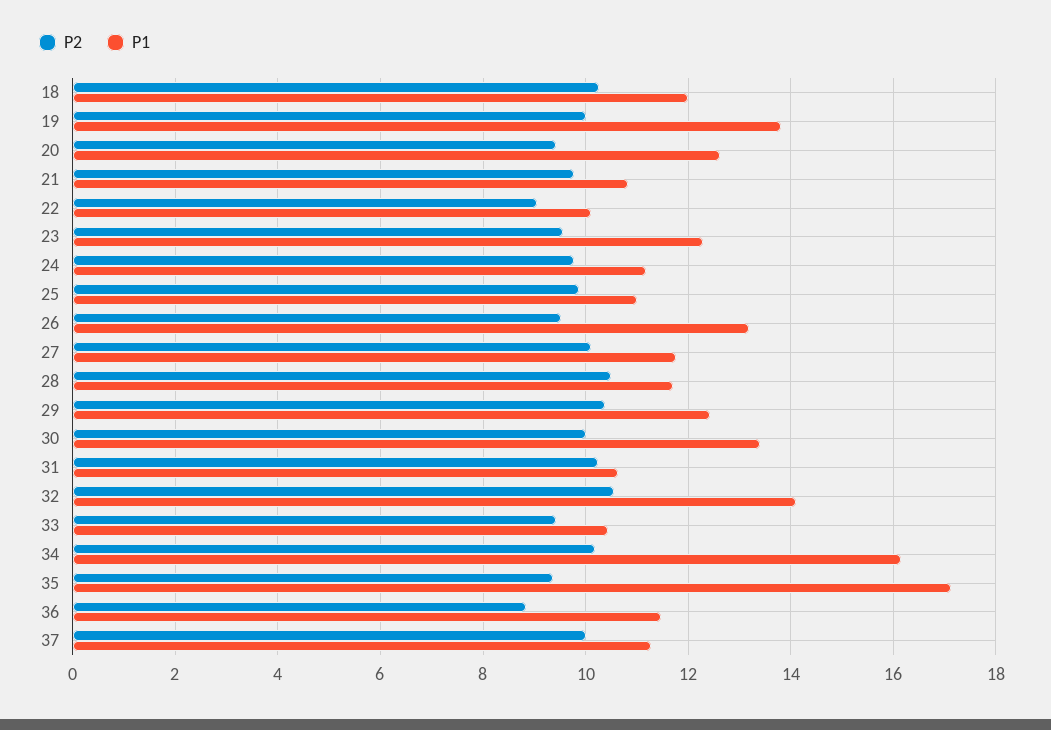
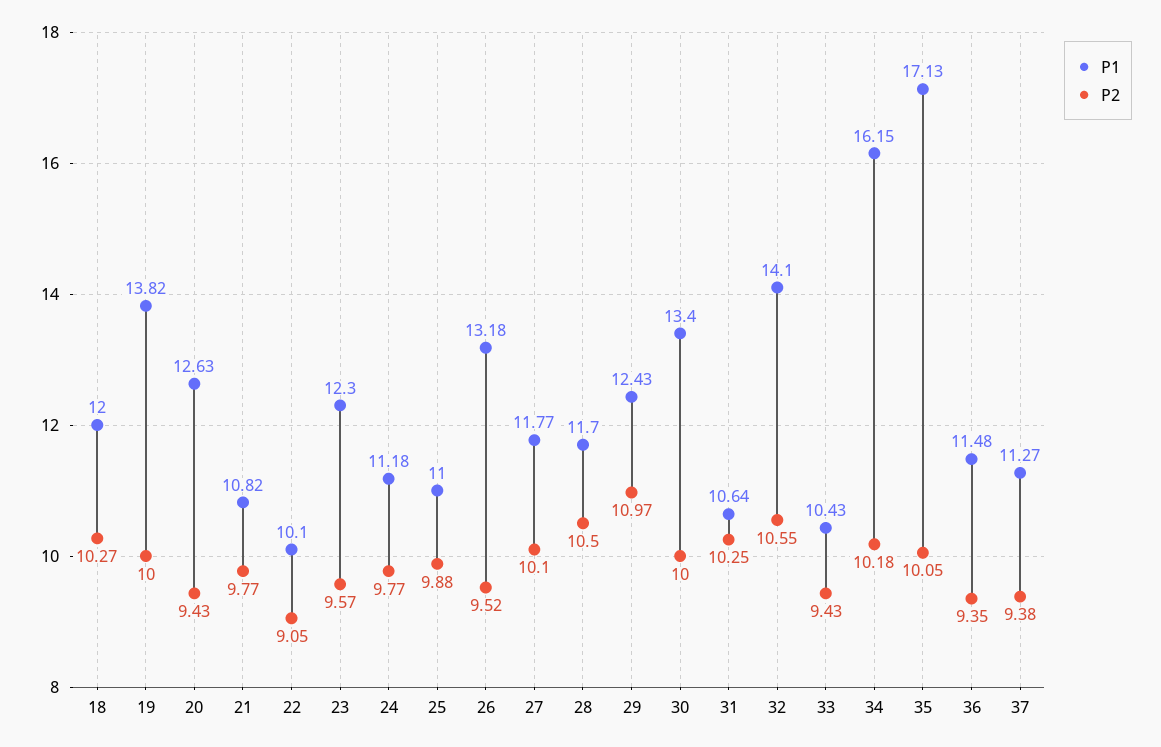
P2, 29: 10.4 -> 10.97
P2, 35: 9.4 -> 10.05
P2, 36: 8.8 -> 9.35
P2, 37: 10 -> 9.38

